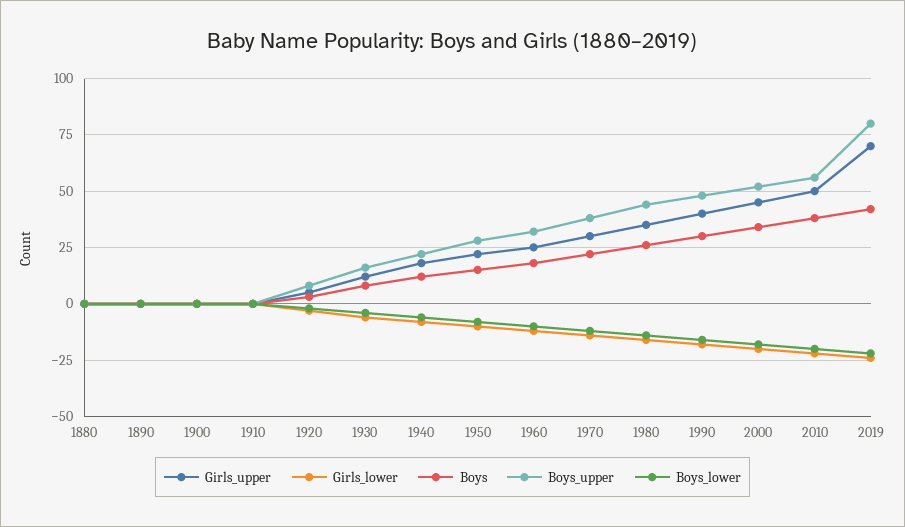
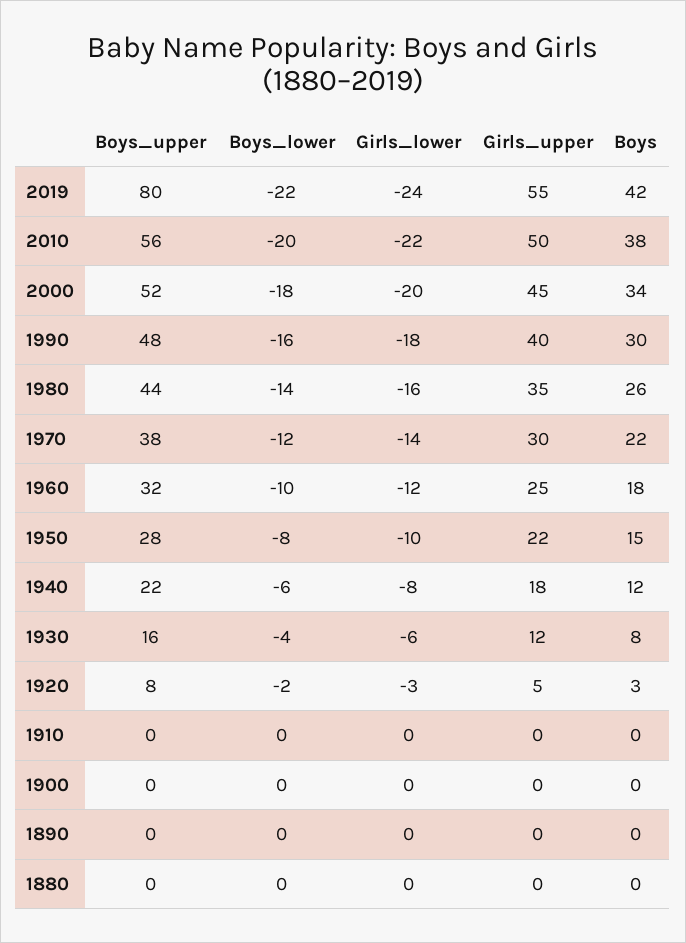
Girls_upper, 2019: 70 -> 55

